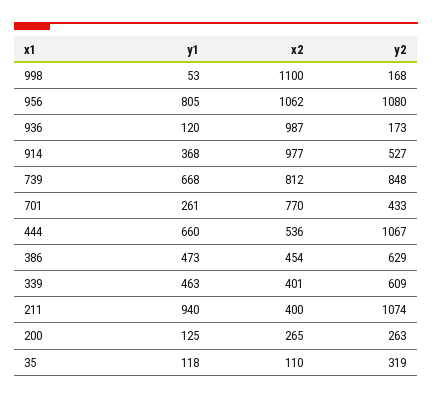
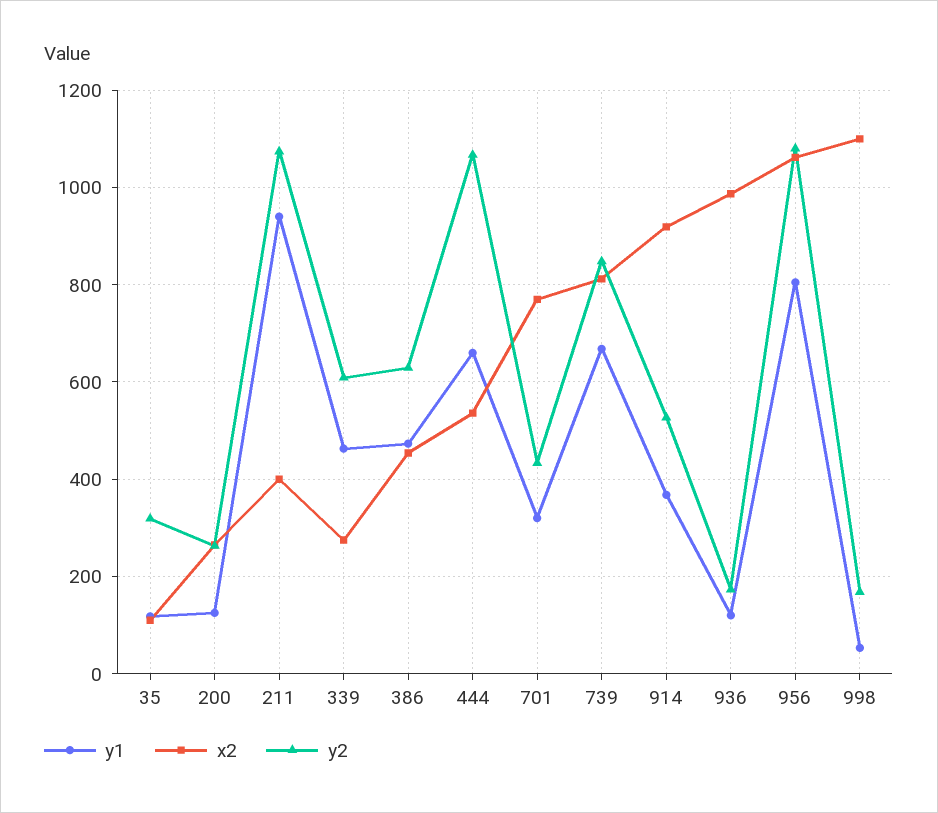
x2, 914: 977 -> 920
y1, 701: 261 -> 320
x2, 339: 401 -> 280

